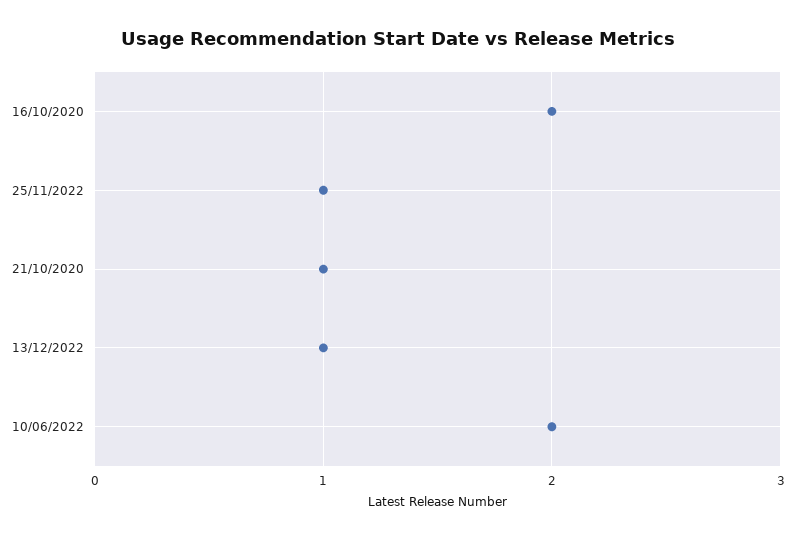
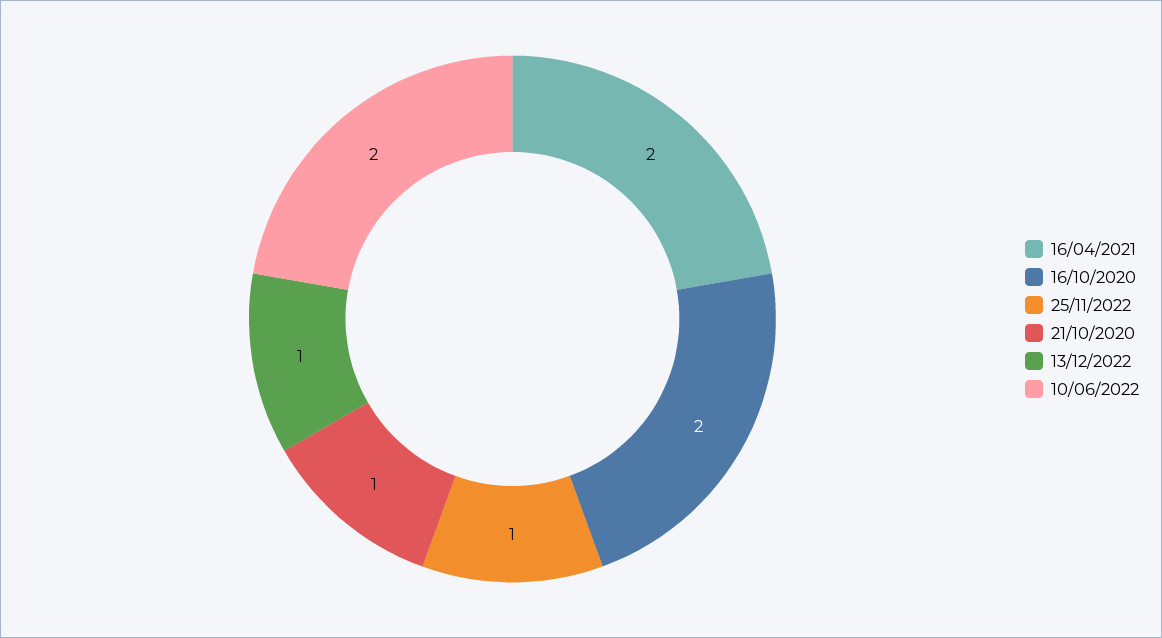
16/04/2021: none -> 2

